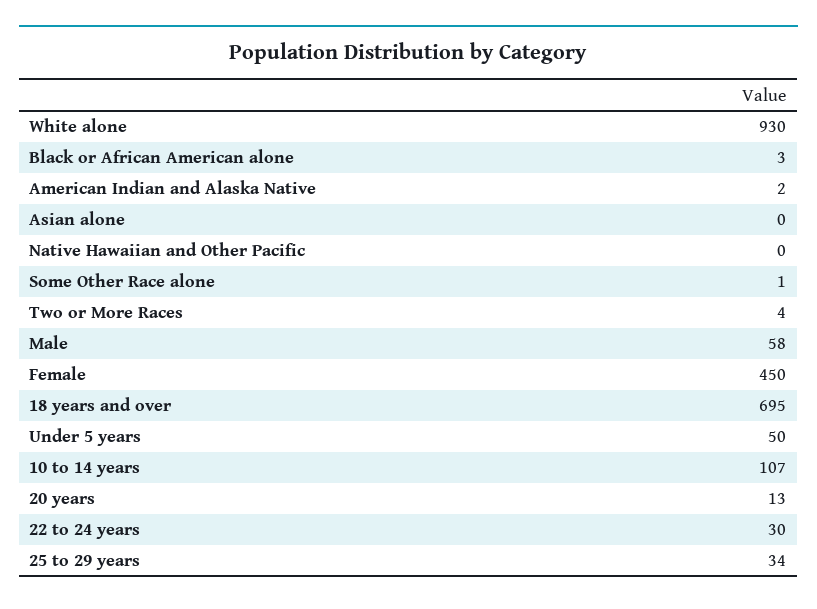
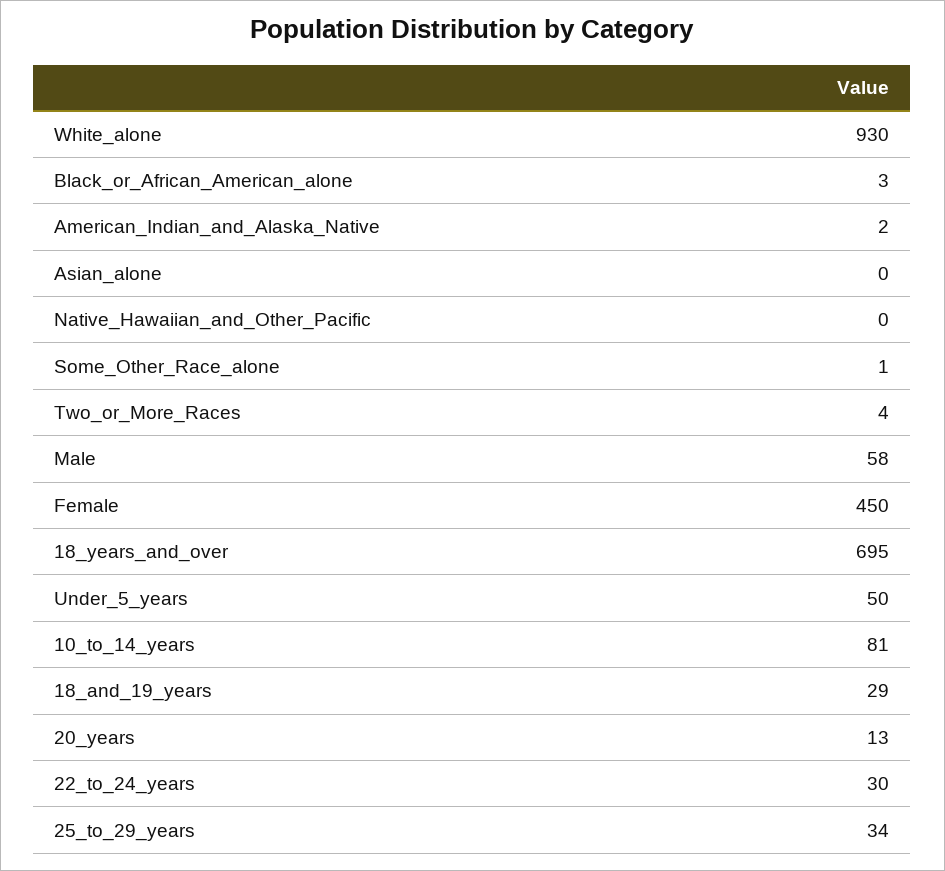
10 to 14 years: 107 -> 81
18_and_19_years: none -> 29

